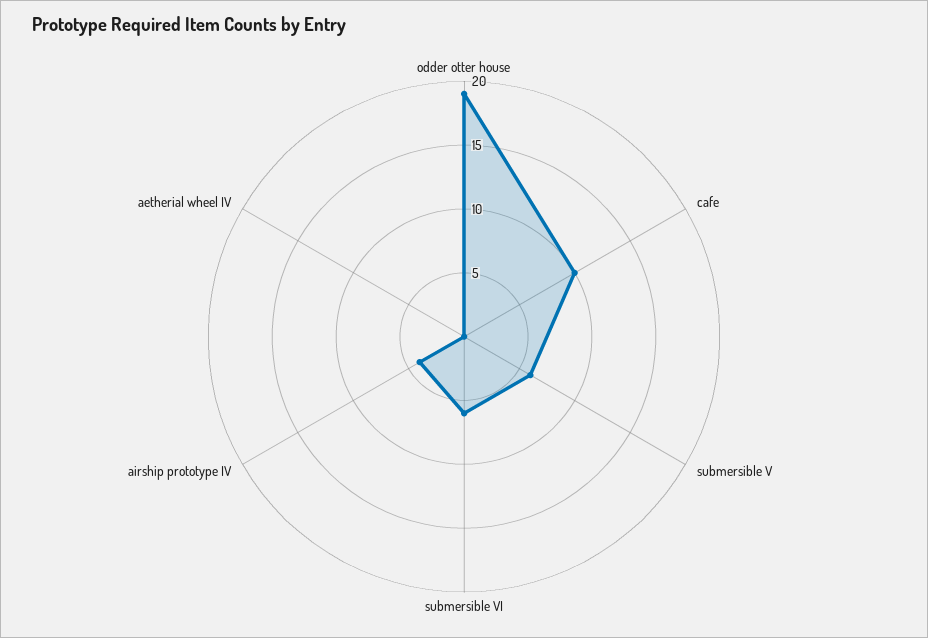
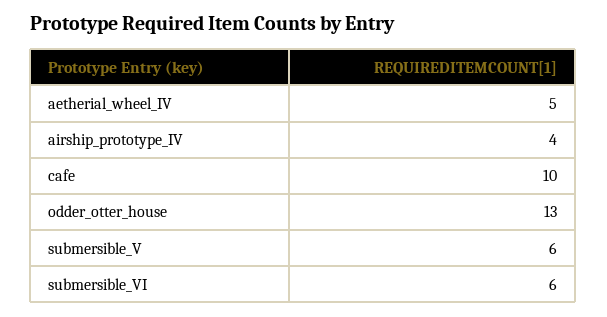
odder otter house: 19 -> 13
aetherial wheel IV: 0 -> 5

